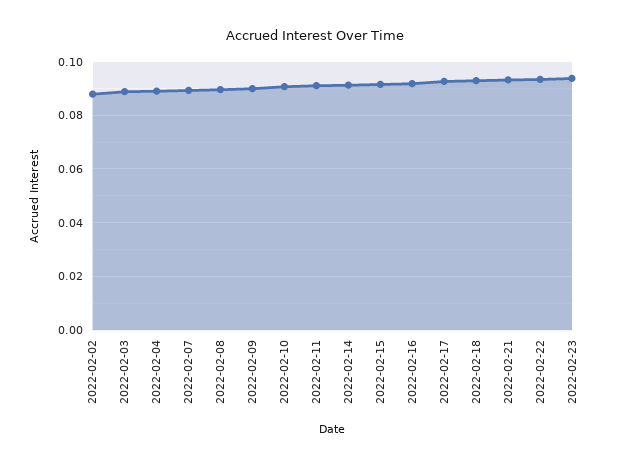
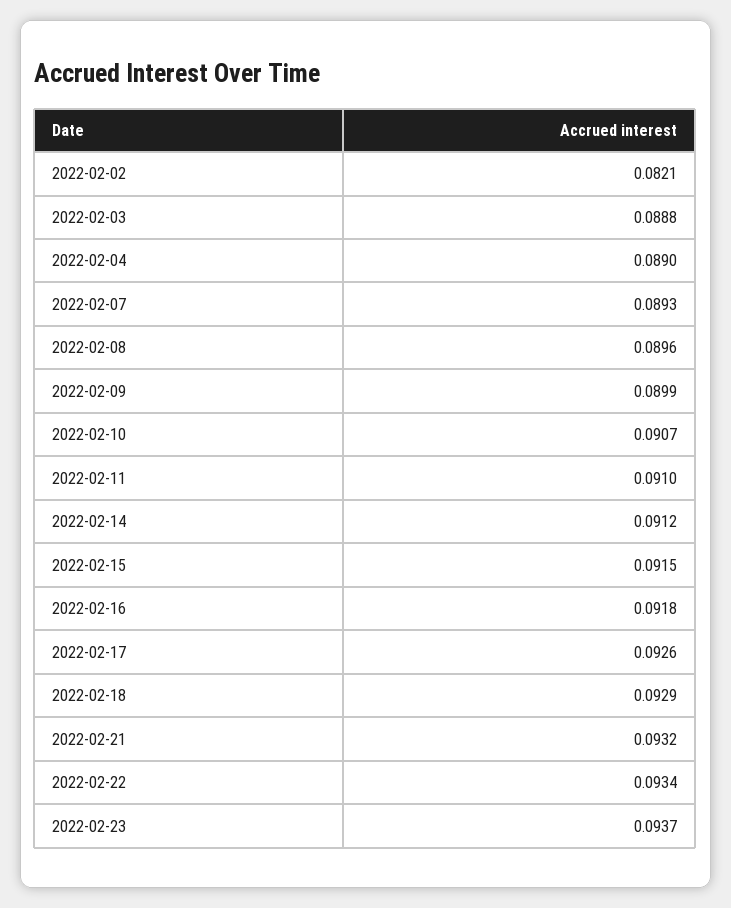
2022-02-02: 0.0875 -> 0.0821

